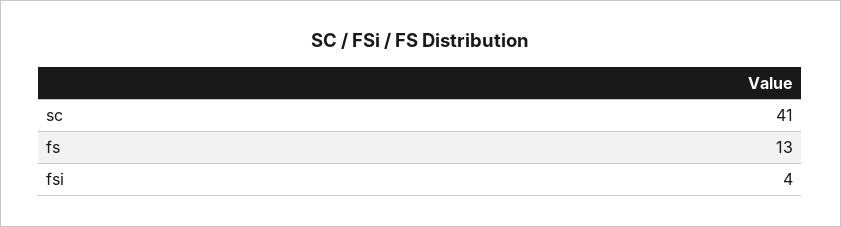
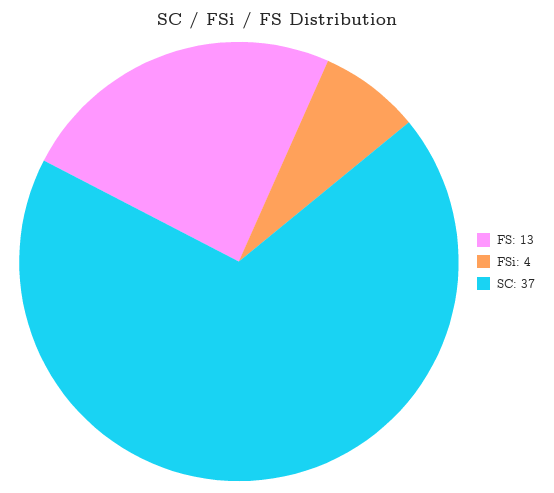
sc: 41 -> 37

